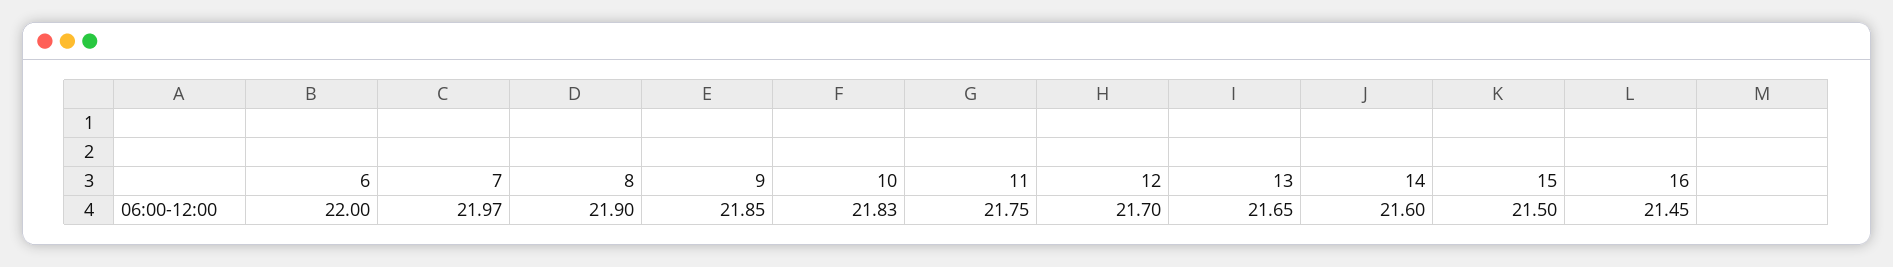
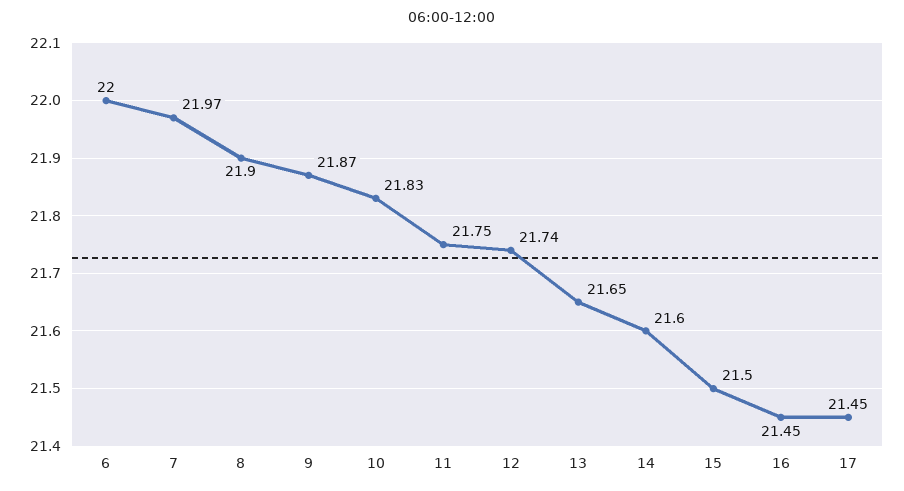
9: 21.85 -> 21.87
12: 21.7 -> 21.74
17: none -> 21.45

